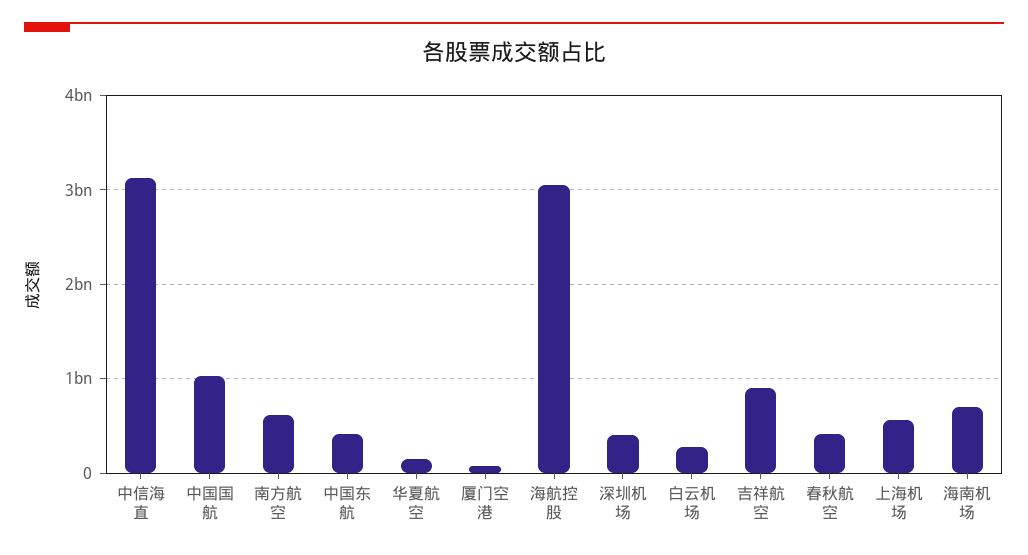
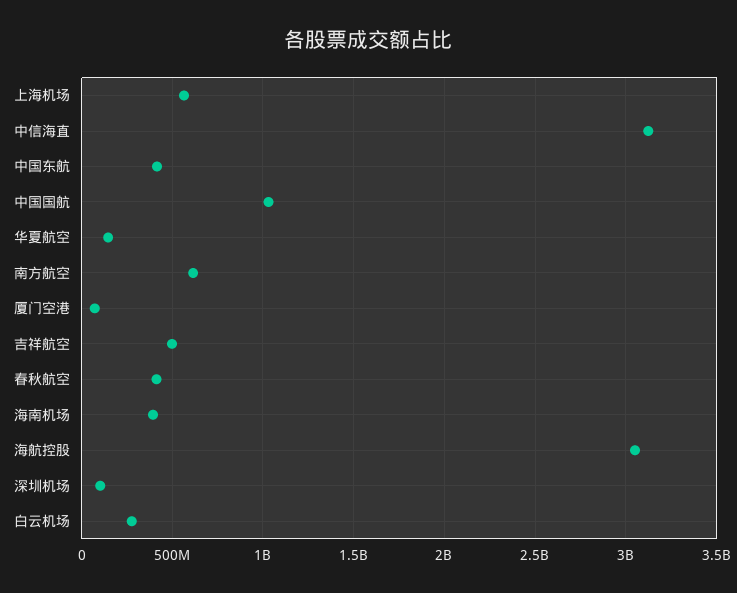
深圳机场: 400000000 -> 100000000
吉祥航空: 900000000 -> 500000000
海南机场: 700000000 -> 400000000

